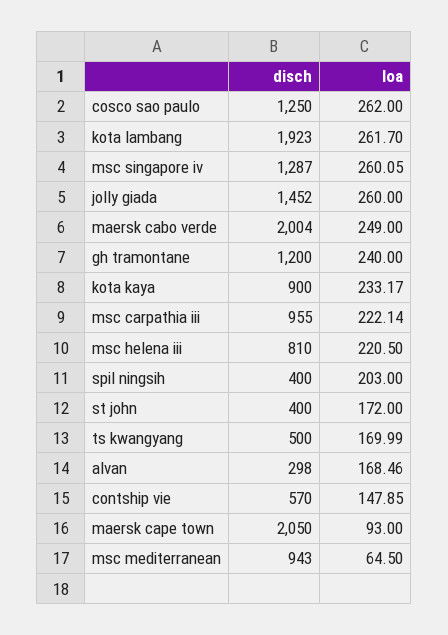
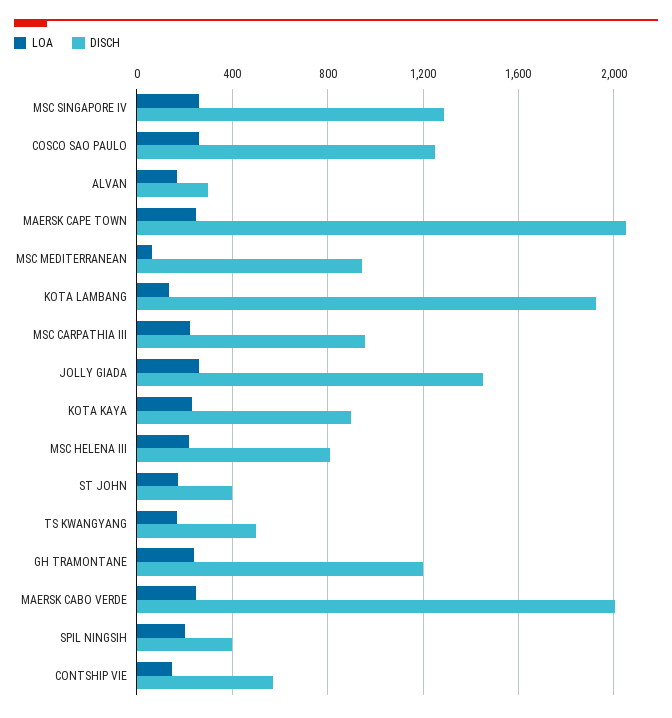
loa, kota lambang: 261.7 -> 150
loa, maersk cape town: 93 -> 250

